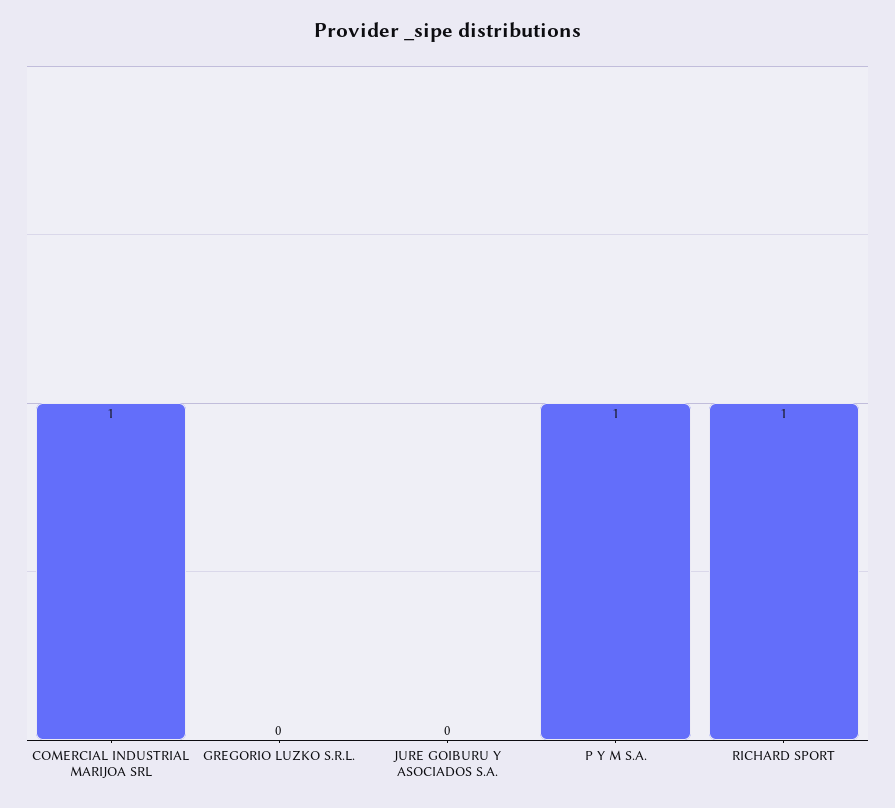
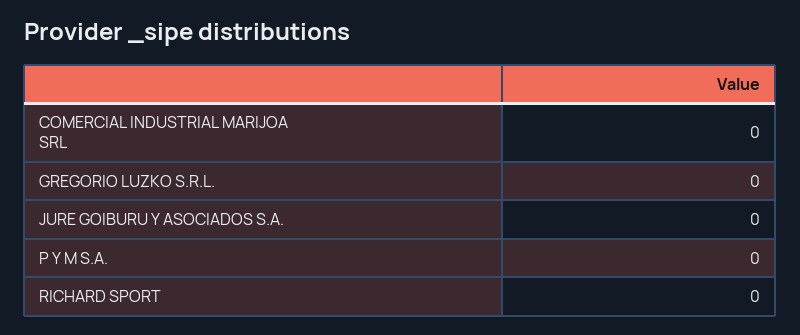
COMERCIAL INDUSTRIAL MARIJOA SRL: 1 -> 0
P Y M S.A.: 1 -> 0
RICHARD SPORT: 1 -> 0

